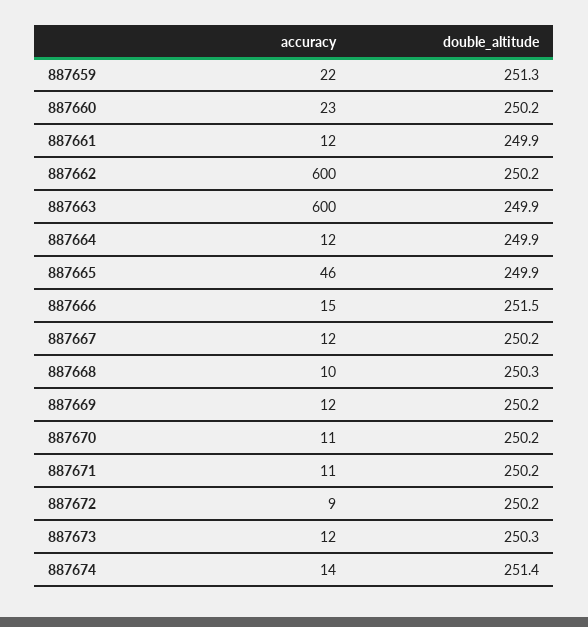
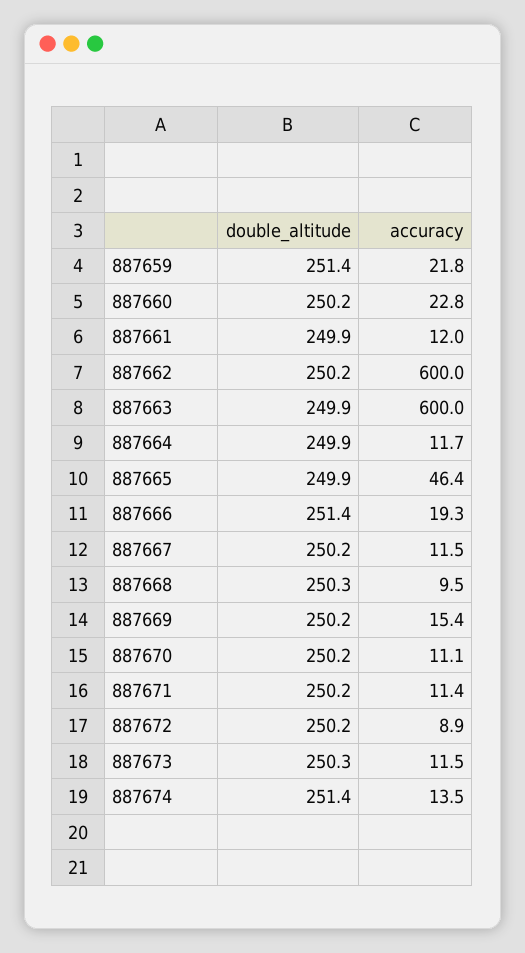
double_altitude, 887659: 251.3 -> 251.4
accuracy, 887666: 15 -> 19.3
double_altitude, 887666: 251.5 -> 251.4
accuracy, 887669: 12 -> 15.4

